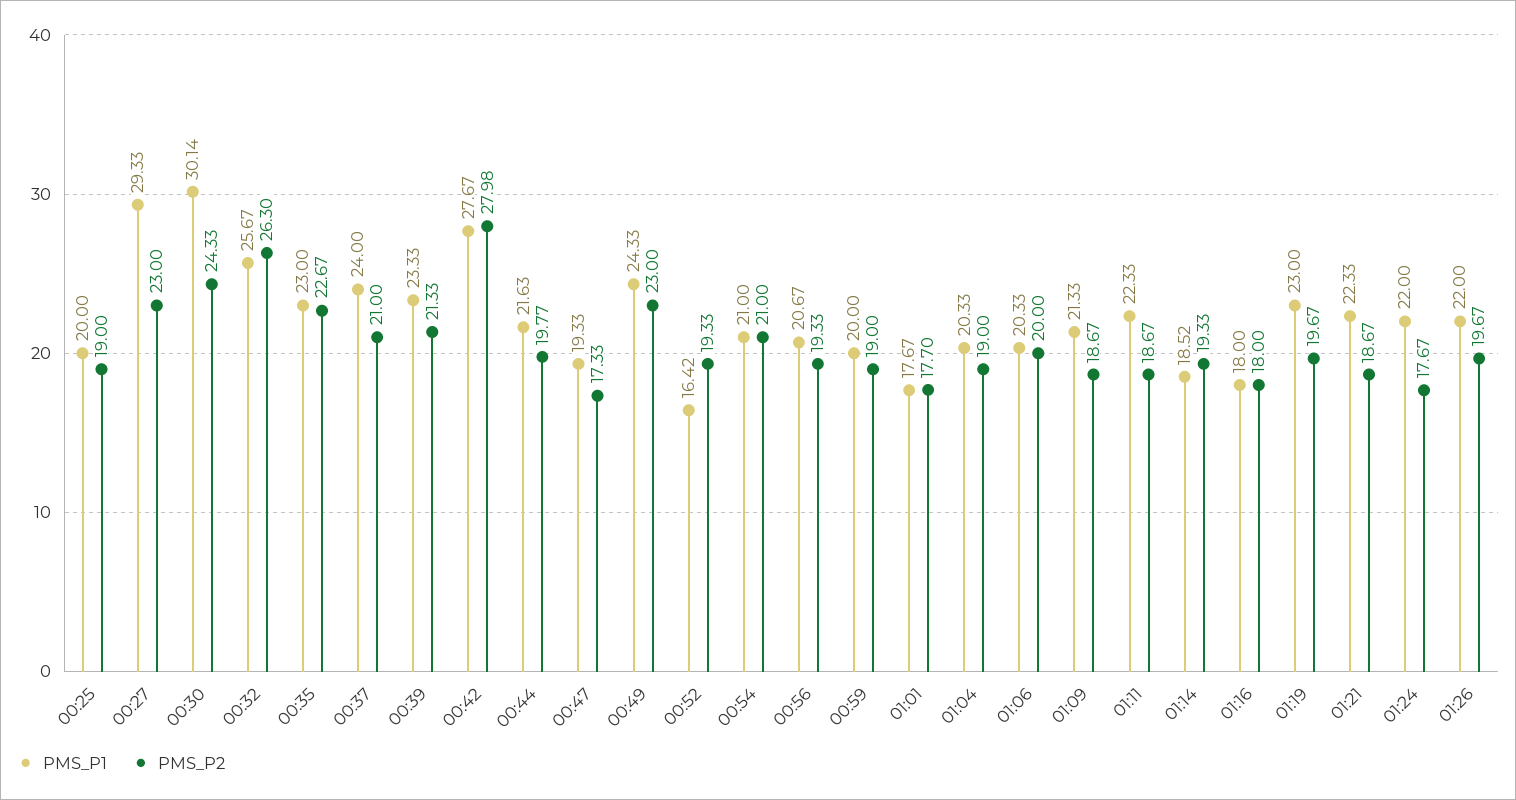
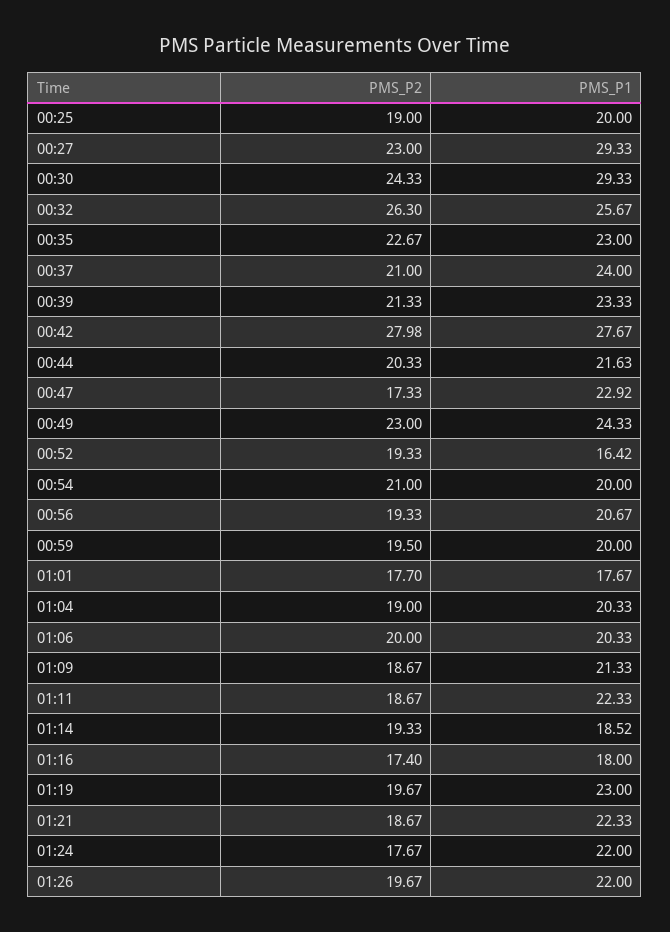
PMS_P1, 00:30: 30.14 -> 29.33
PMS_P2, 00:44: 19.77 -> 20.33
PMS_P1, 00:47: 19.33 -> 22.92
PMS_P1, 00:54: 21 -> 20
PMS_P2, 00:59: 19 -> 19.5
PMS_P2, 01:16: 18 -> 17.4

